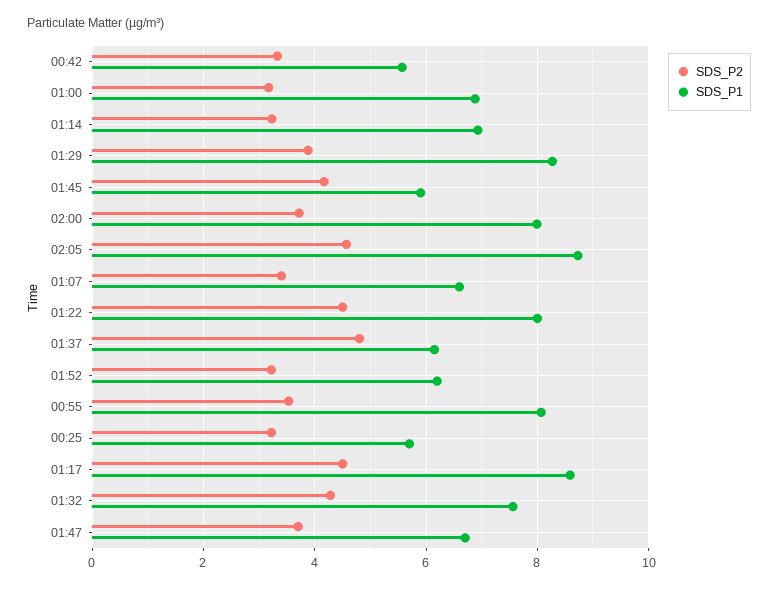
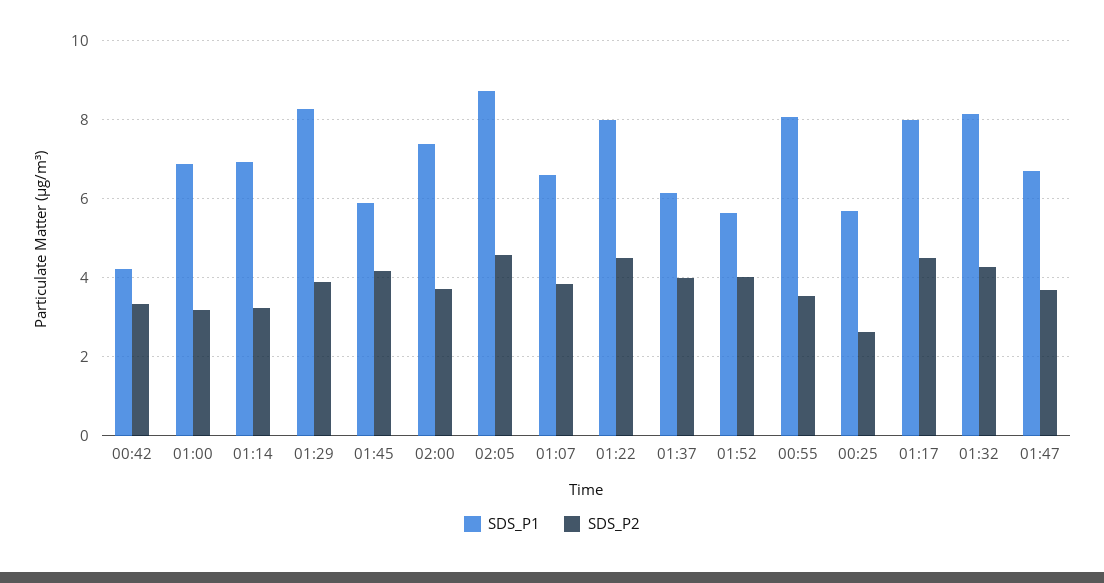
SDS_P1, 00:42: 5.6 -> 4.2
SDS_P1, 02:00: 8 -> 7.4
SDS_P2, 01:07: 3.4 -> 3.8
SDS_P2, 01:37: 4.8 -> 4
SDS_P2, 01:52: 3.2 -> 4
SDS_P1, 01:52: 6.2 -> 5.6
SDS_P2, 00:25: 3.2 -> 2.6
SDS_P1, 01:17: 8.6 -> 8
SDS_P1, 01:32: 7.6 -> 8.2

